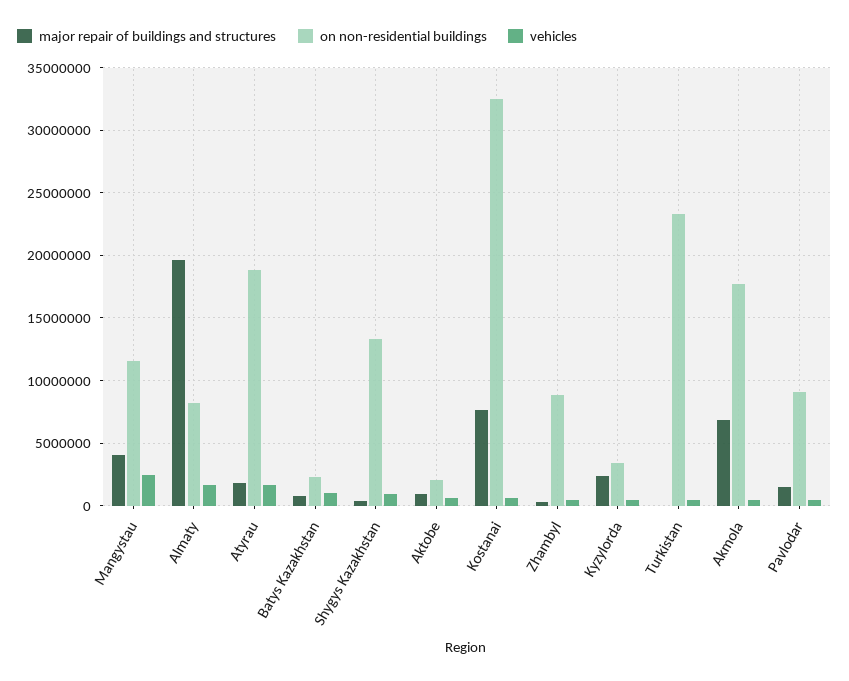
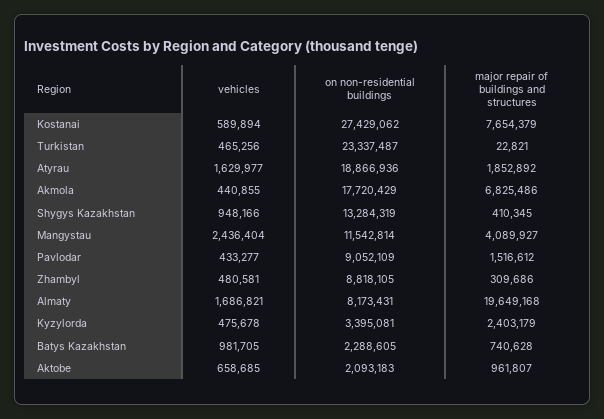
on non-residential buildings, Kostanai: 32500000 -> 27429062

